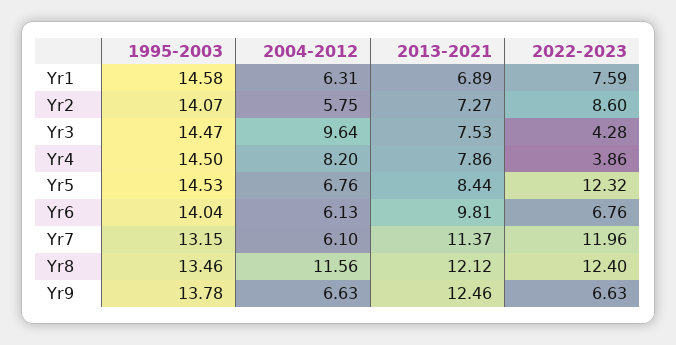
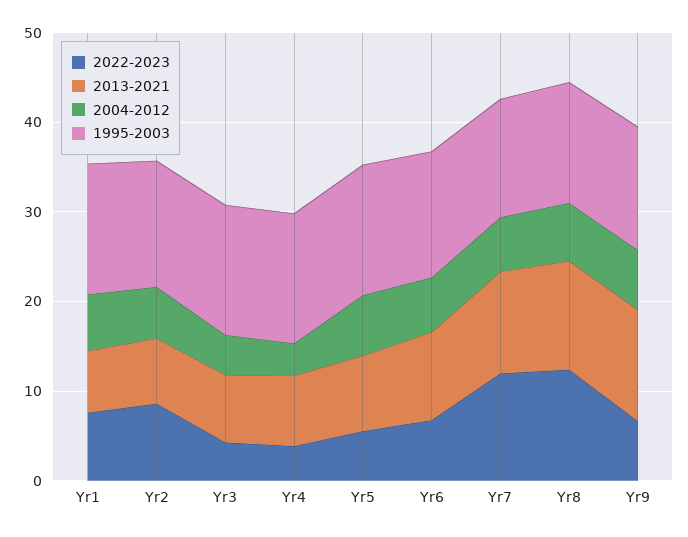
2004-2012, Yr3: 9.64 -> 4
2004-2012, Yr4: 8.2 -> 4
2022-2023, Yr5: 12.32 -> 6
2004-2012, Yr8: 11.56 -> 6

